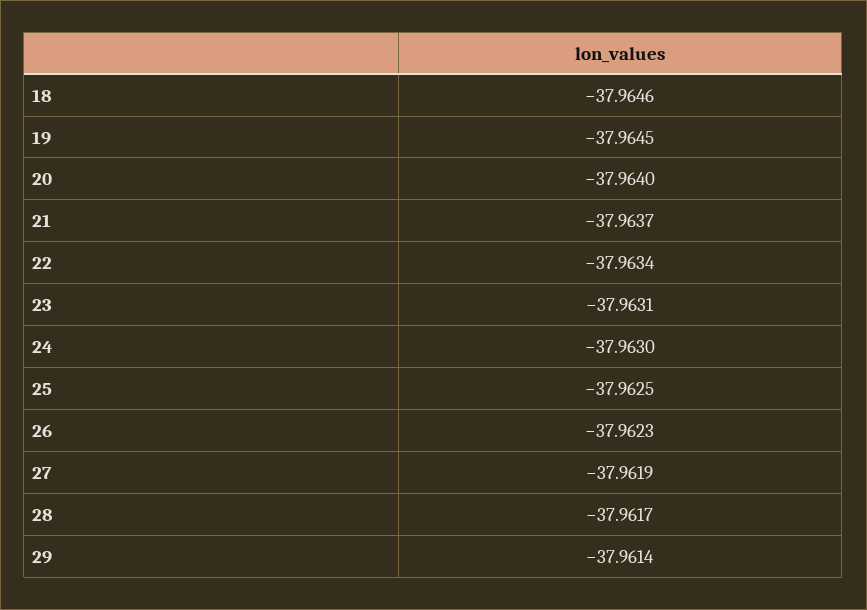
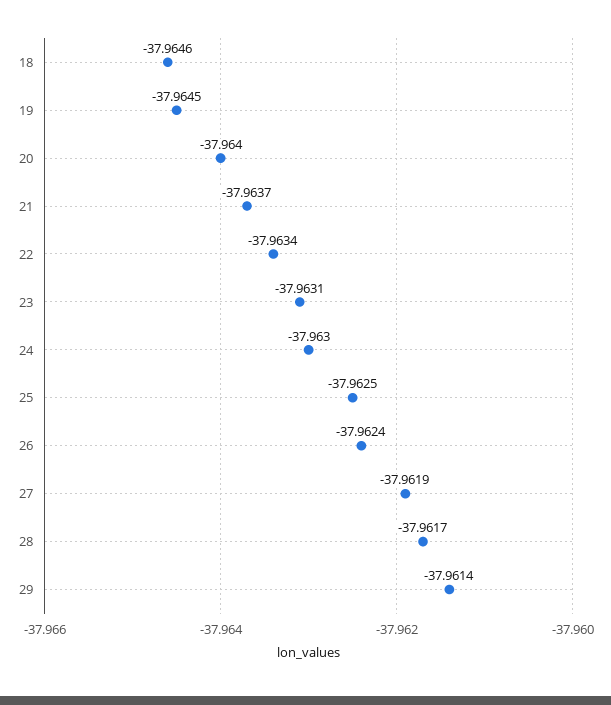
26: -37.9623 -> -37.9624

